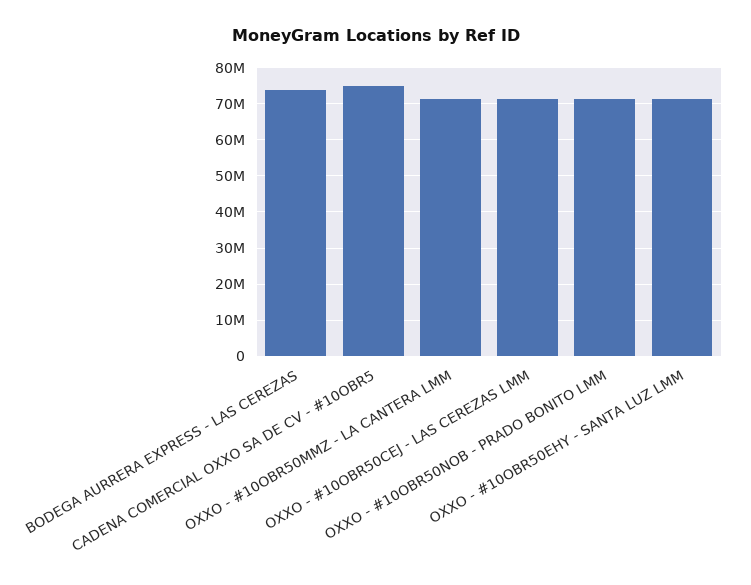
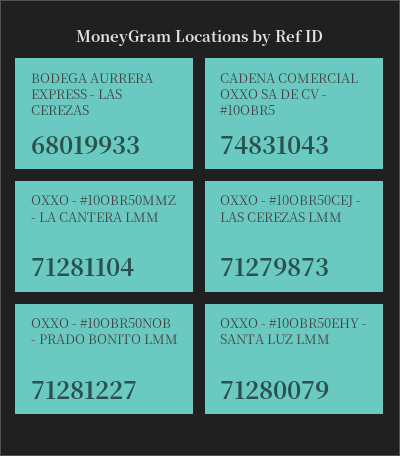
BODEGA AURRERA EXPRESS - LAS CEREZAS: 74000000 -> 68019933

